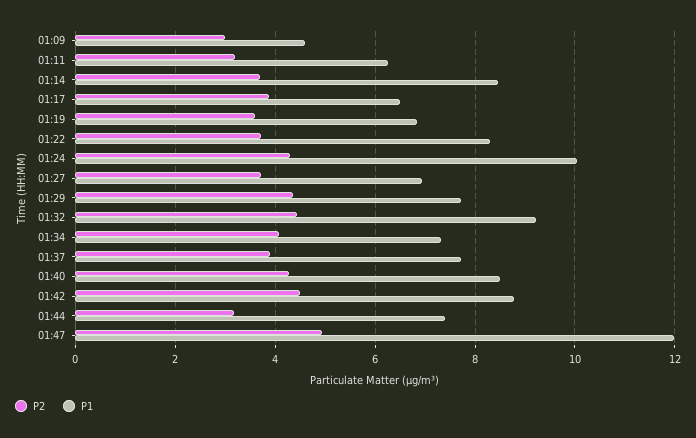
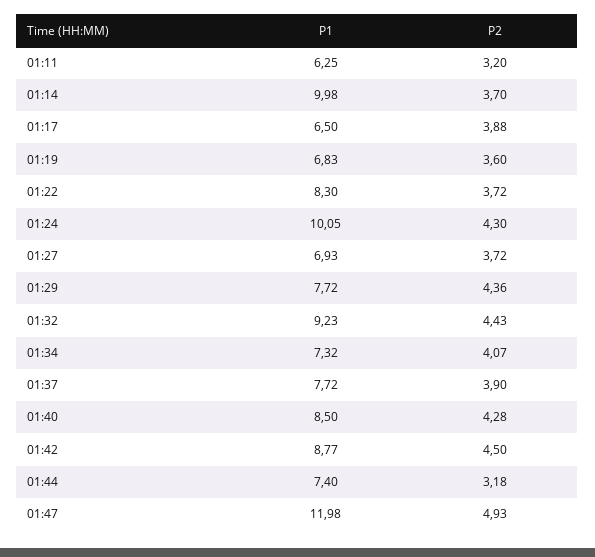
P2, 01:09: 3 -> none
P1, 01:09: 4.6 -> none
P1, 01:14: 8.4 -> 9.98

